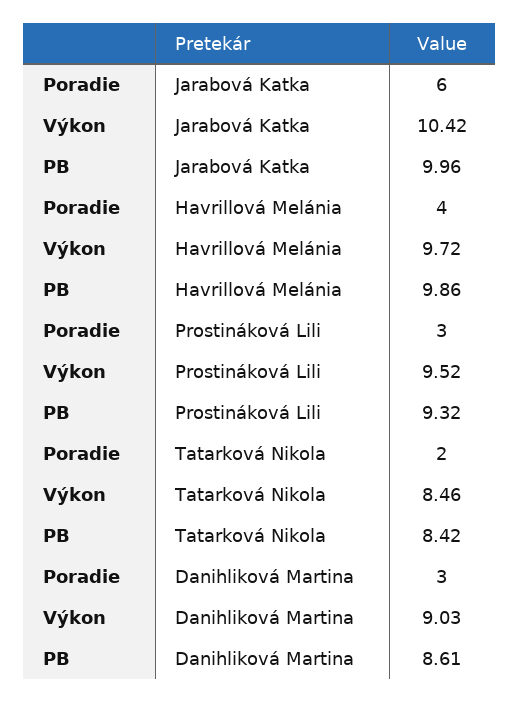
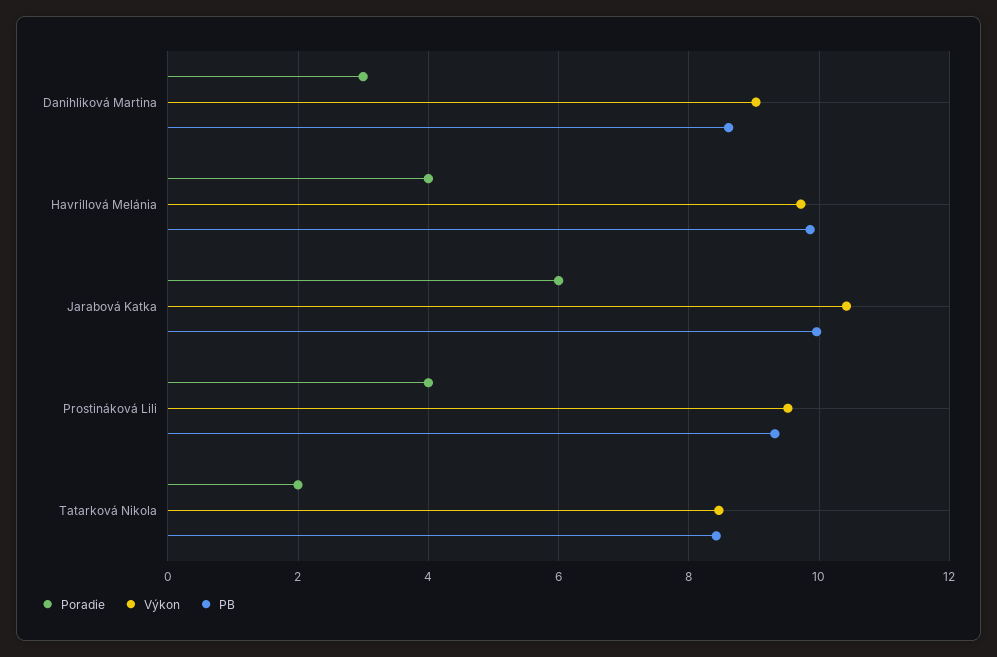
Poradie, Prostináková Lili: 3 -> 4

